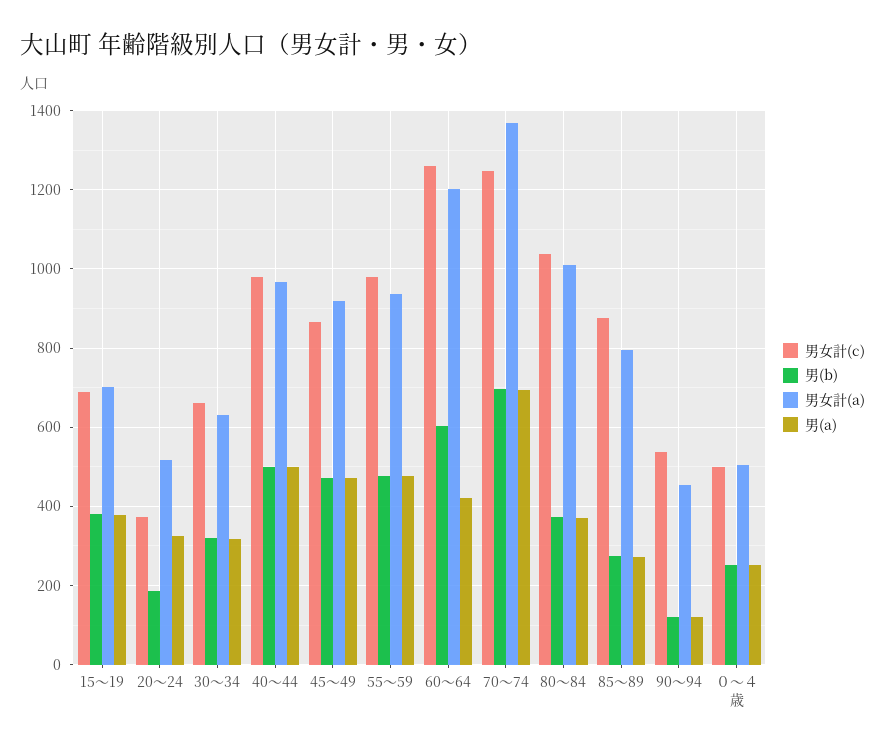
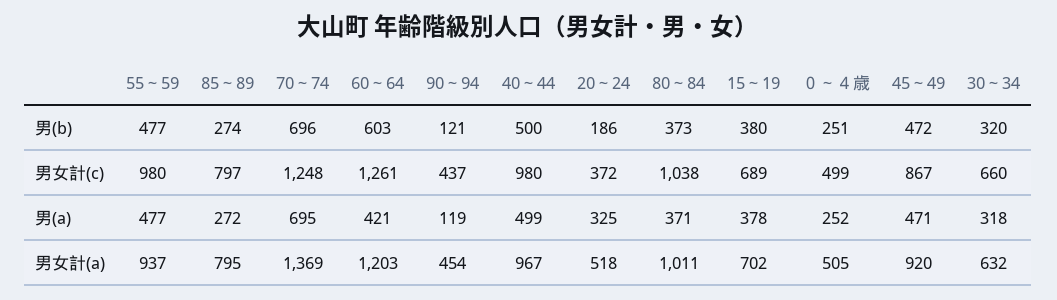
男女計(c), 85～89: 880 -> 797
男女計(c), 90～94: 540 -> 437

